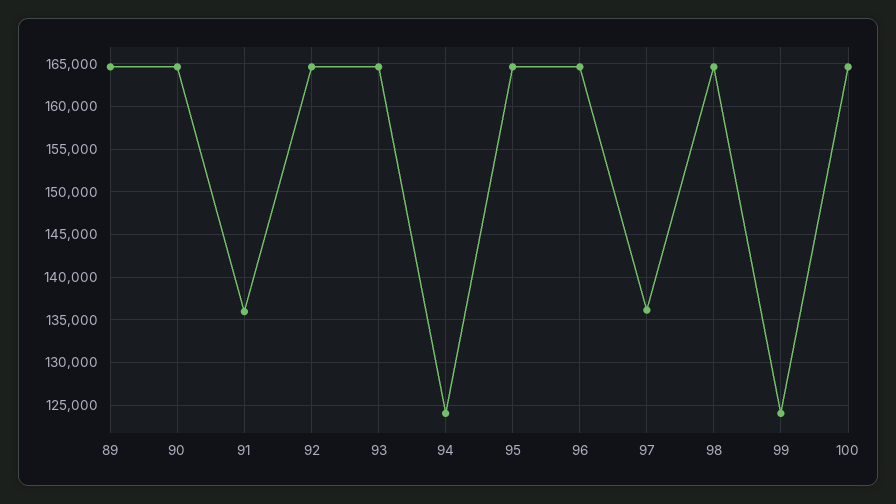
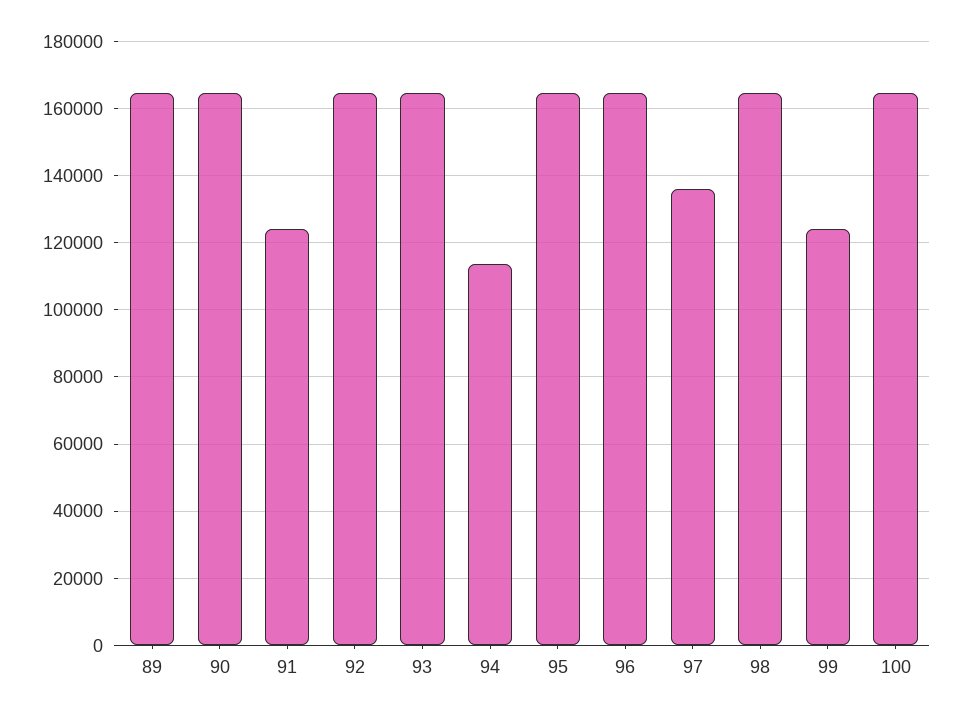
91: 136000 -> 124000
94: 124000 -> 114000

